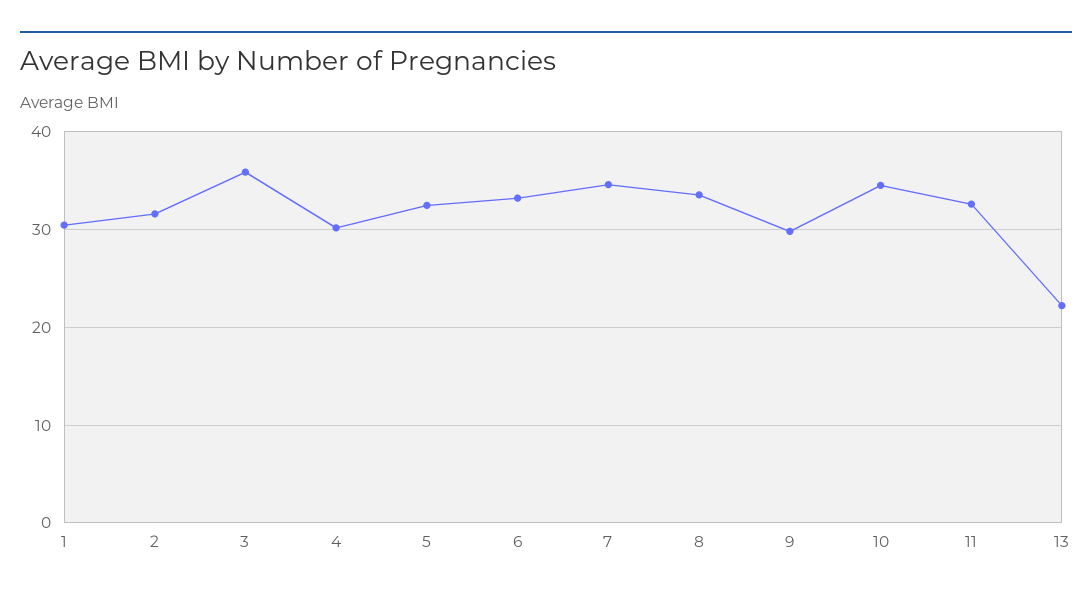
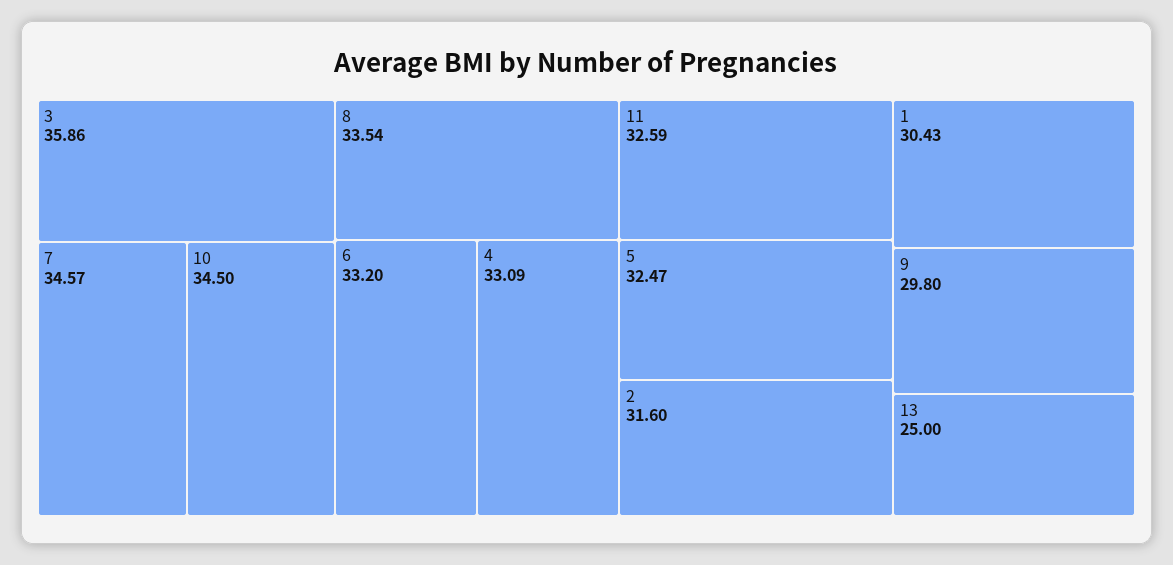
4: 30 -> 33.09
13: 22 -> 25

